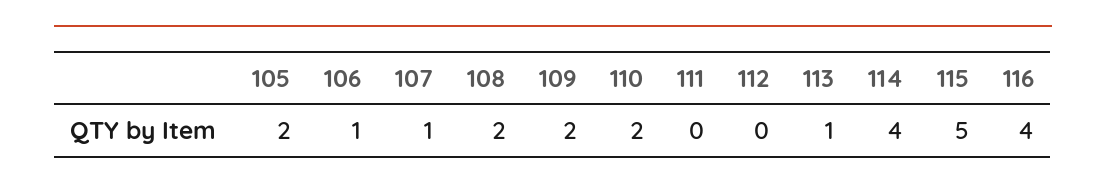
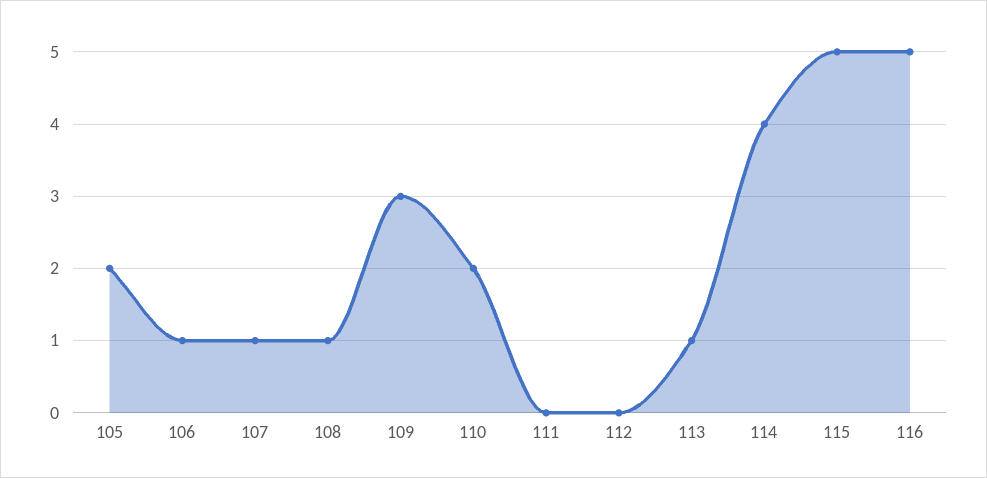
108: 2 -> 1
109: 2 -> 3
116: 4 -> 5

